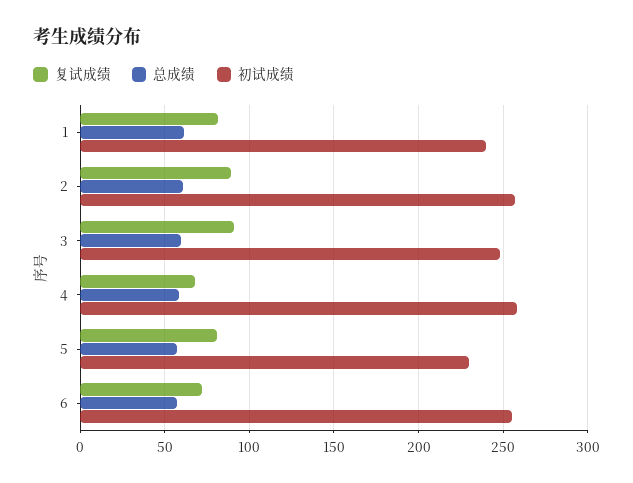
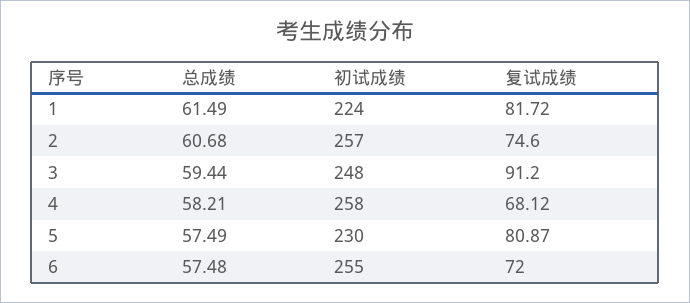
初试成绩, 1: 240 -> 224
复试成绩, 2: 90 -> 74.6

